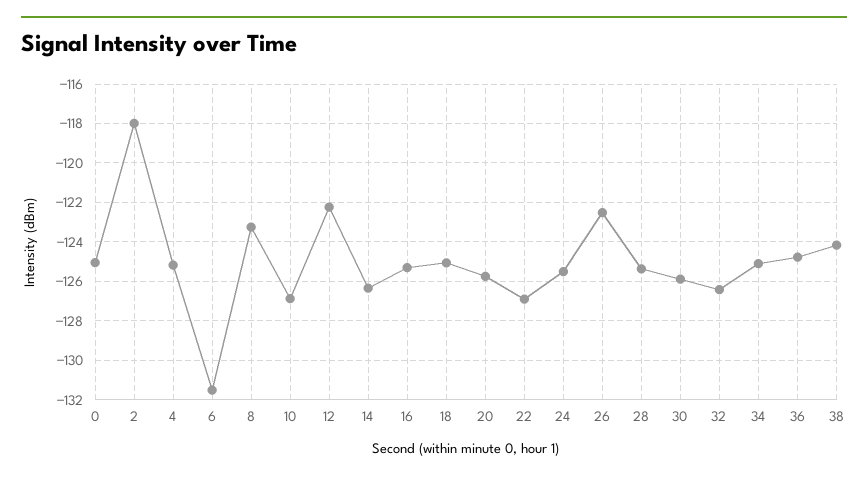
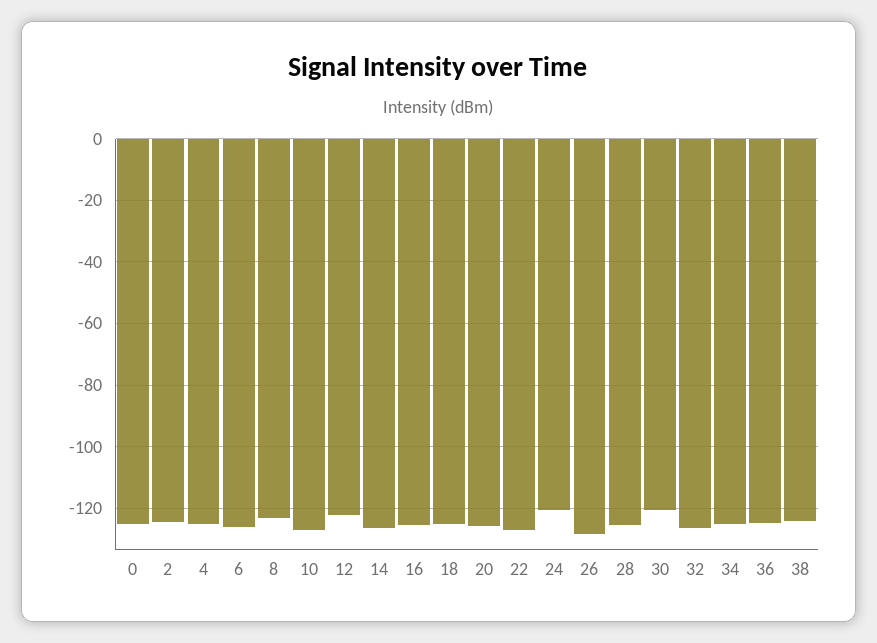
2: -118 -> -124
6: -131.5 -> -126
24: -125.5 -> -120
26: -122.5 -> -128
30: -126 -> -120

